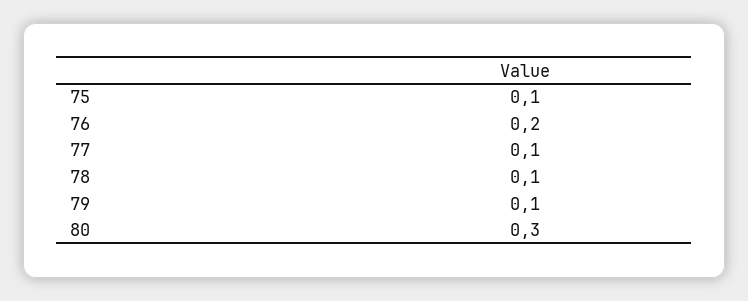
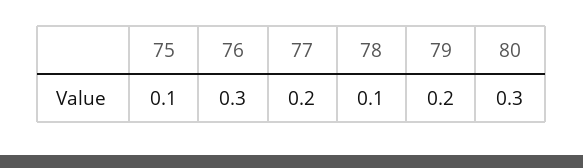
76: 0.2 -> 0.3
77: 0.1 -> 0.2
79: 0.1 -> 0.2

